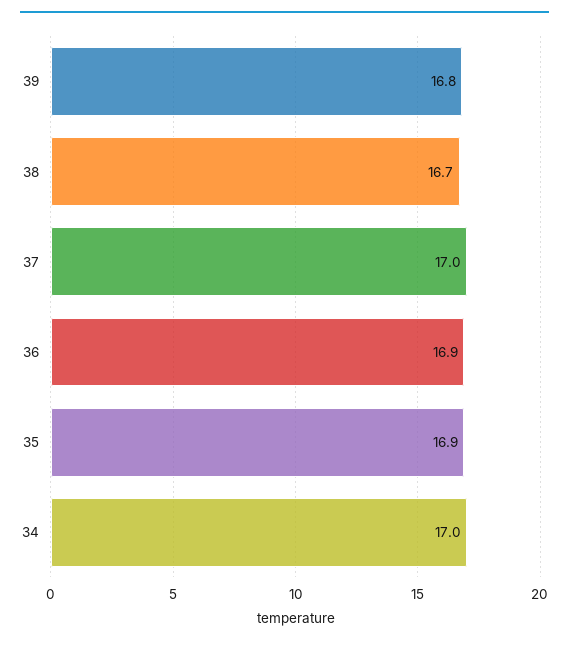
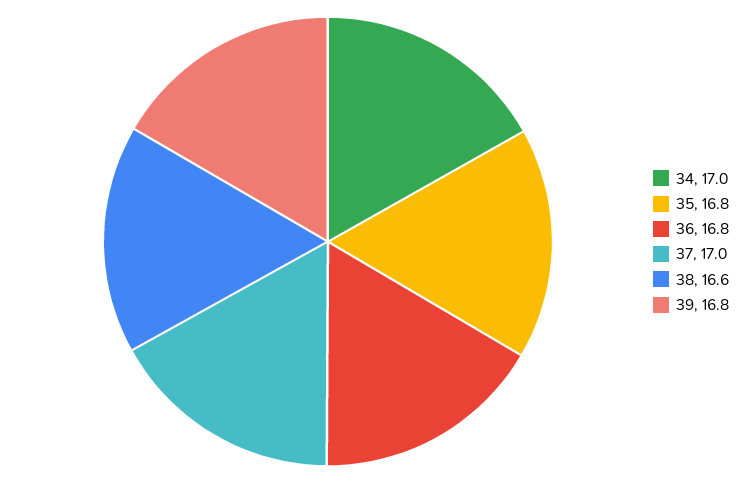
38: 16.7 -> 16.6
36: 16.9 -> 16.8
35: 16.9 -> 16.8

